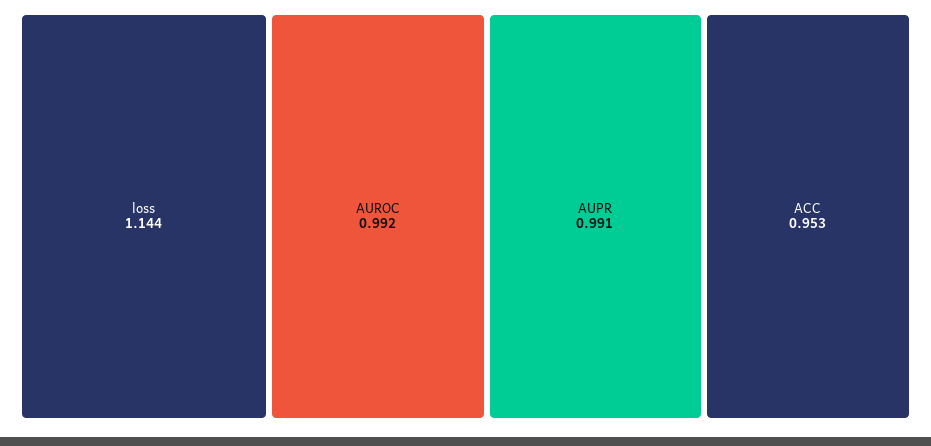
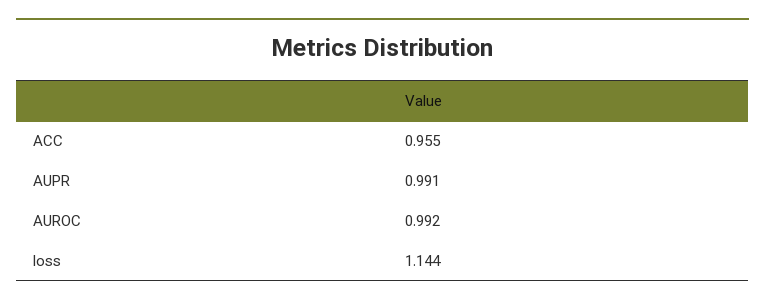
ACC: 0.953 -> 0.955

